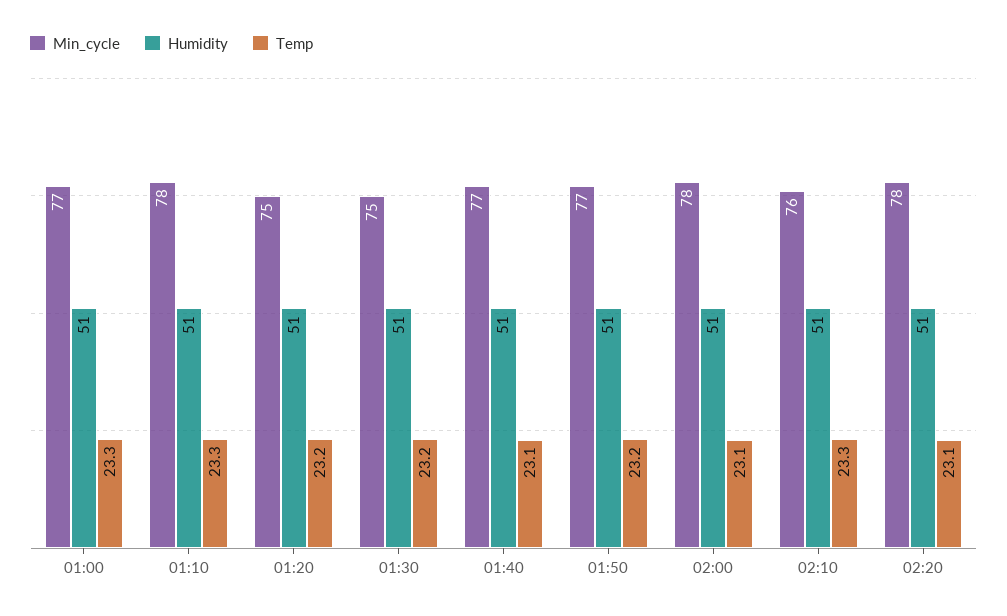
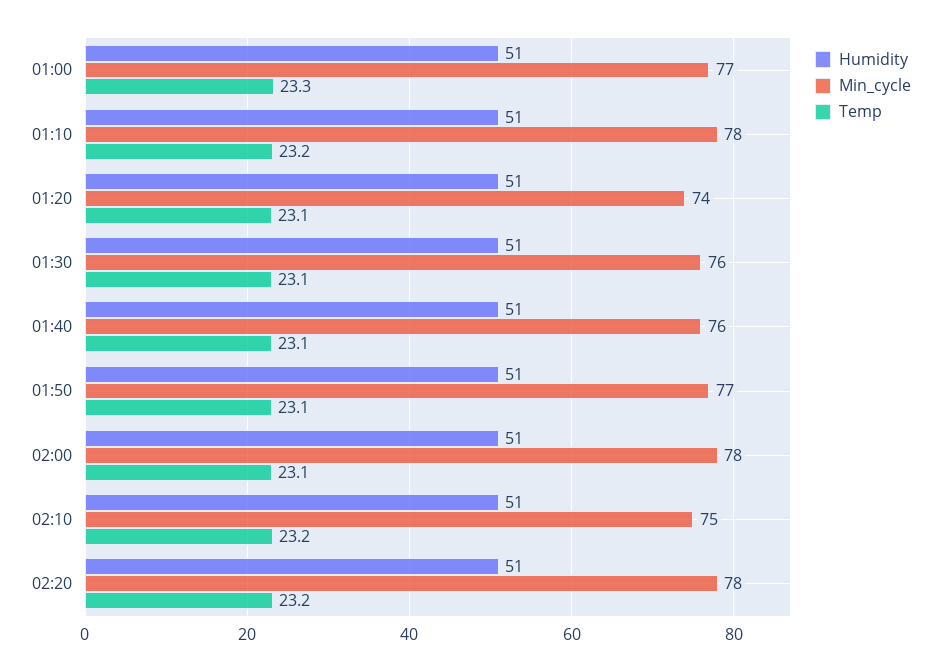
Temp, 01:10: 23.3 -> 23.2
Min_cycle, 01:20: 75 -> 74
Temp, 01:20: 23.2 -> 23.1
Min_cycle, 01:30: 75 -> 76
Temp, 01:30: 23.2 -> 23.1
Min_cycle, 01:40: 77 -> 76
Temp, 01:50: 23.2 -> 23.1
Min_cycle, 02:10: 76 -> 75
Temp, 02:10: 23.3 -> 23.2
Temp, 02:20: 23.1 -> 23.2

